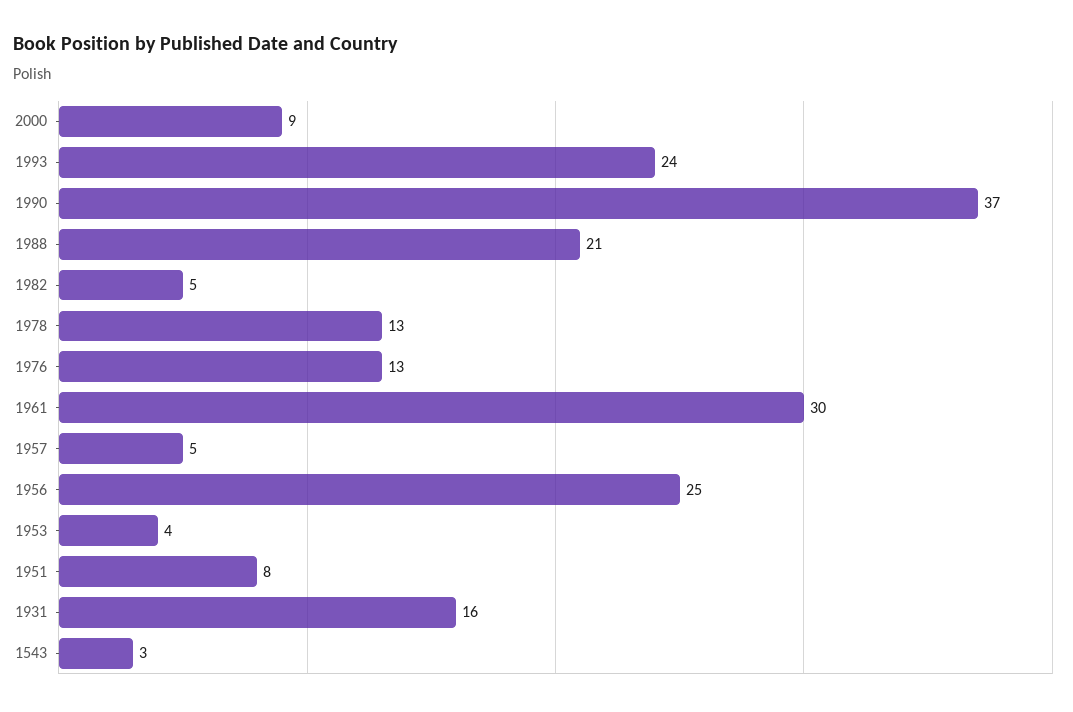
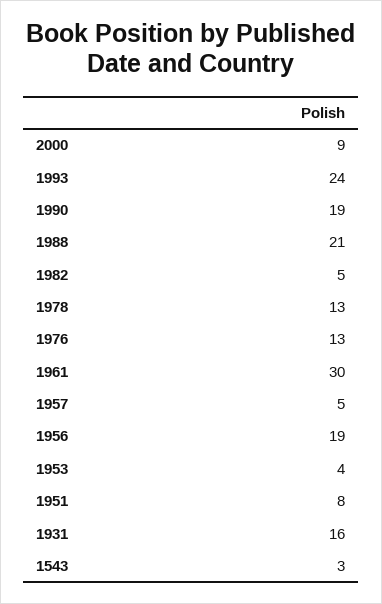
1990: 37 -> 19
1956: 25 -> 19

